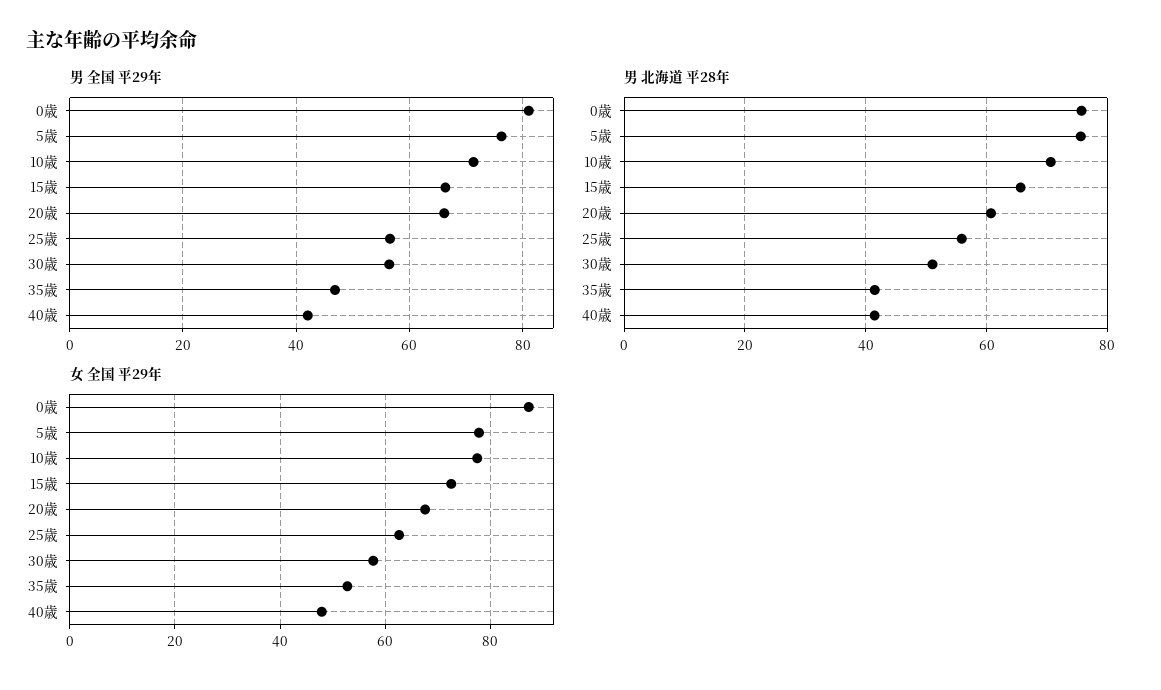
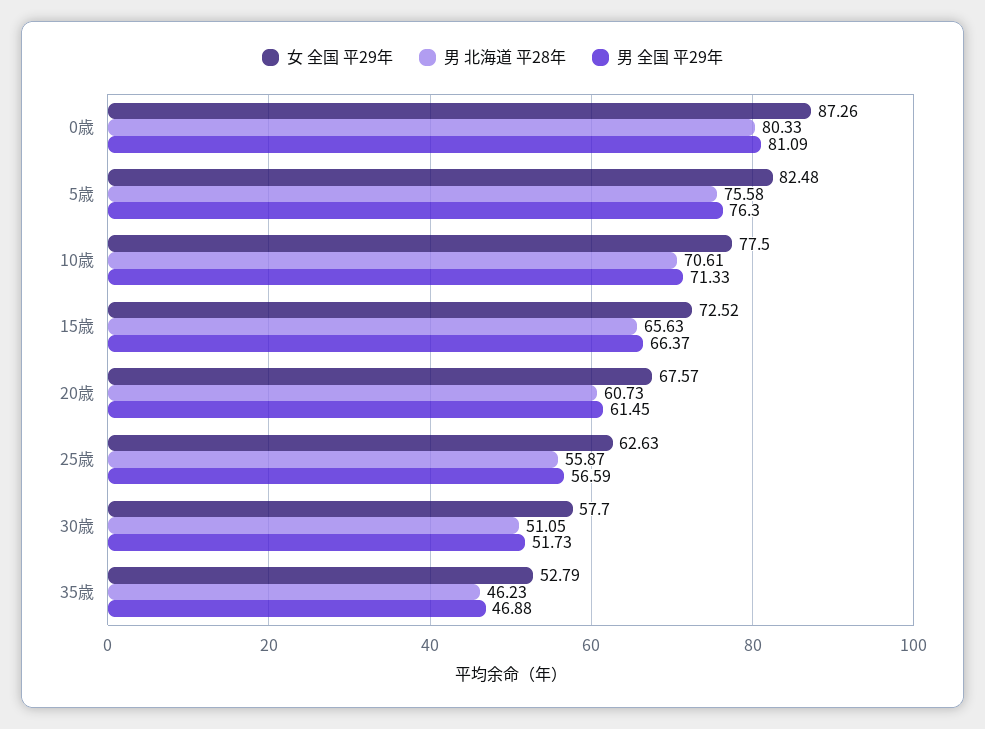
男 全国 平29年, 20歳: 66 -> 61.45
男 全国 平29年, 30歳: 56 -> 51.73
男 全国 平29年, 40歳: 42 -> none
男 北海道 平28年, 0歳: 76 -> 80.33
男 北海道 平28年, 35歳: 42 -> 46.23
男 北海道 平28年, 40歳: 42 -> none
女 全国 平29年, 5歳: 78 -> 82.48
女 全国 平29年, 40歳: 48 -> none

